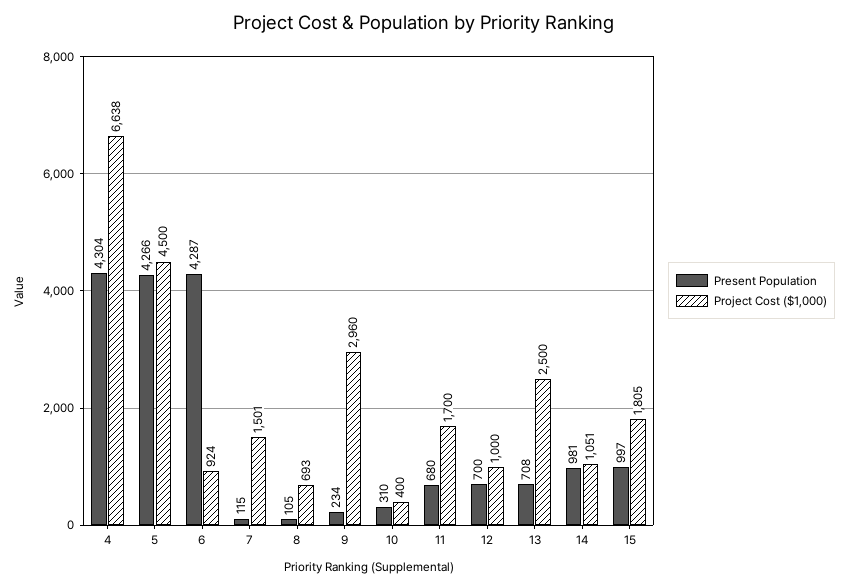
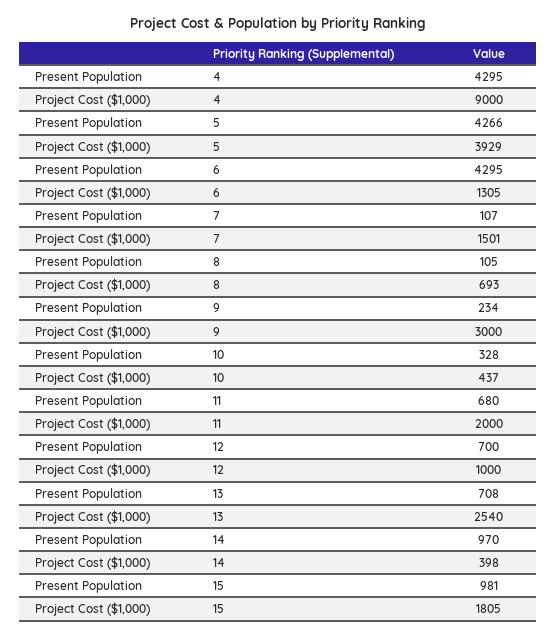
Present Population, 4: 4304 -> 4295
Project Cost ($1,000), 4: 6638 -> 9000
Project Cost ($1,000), 5: 4500 -> 3929
Present Population, 6: 4287 -> 4295
Project Cost ($1,000), 6: 924 -> 1305
Present Population, 7: 115 -> 107
Project Cost ($1,000), 9: 2960 -> 3000
Present Population, 10: 310 -> 328
Project Cost ($1,000), 10: 400 -> 437
Project Cost ($1,000), 11: 1700 -> 2000
Project Cost ($1,000), 13: 2500 -> 2540
Present Population, 14: 981 -> 970
Project Cost ($1,000), 14: 1051 -> 398
Present Population, 15: 997 -> 981

